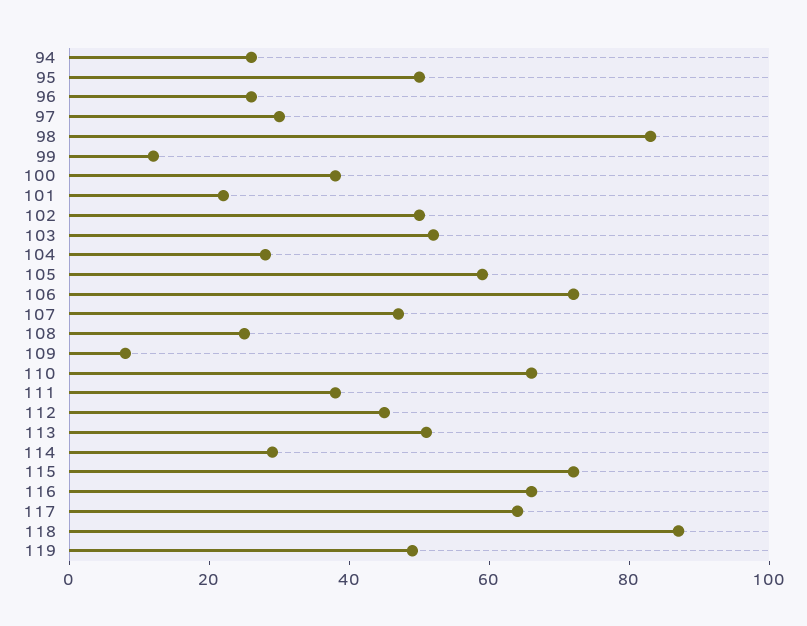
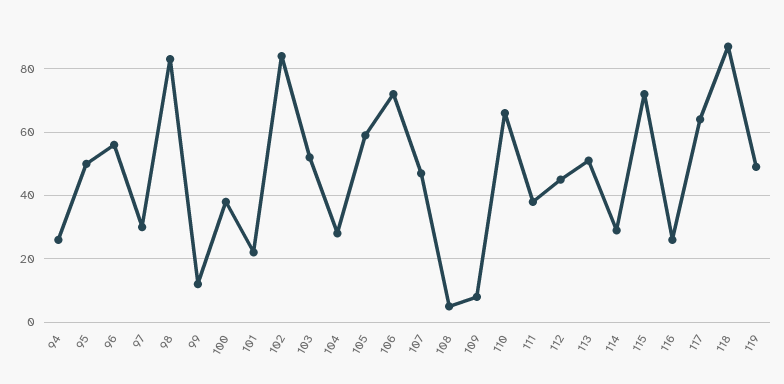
96: 25 -> 55
102: 50 -> 85
108: 25 -> 5
116: 65 -> 25

